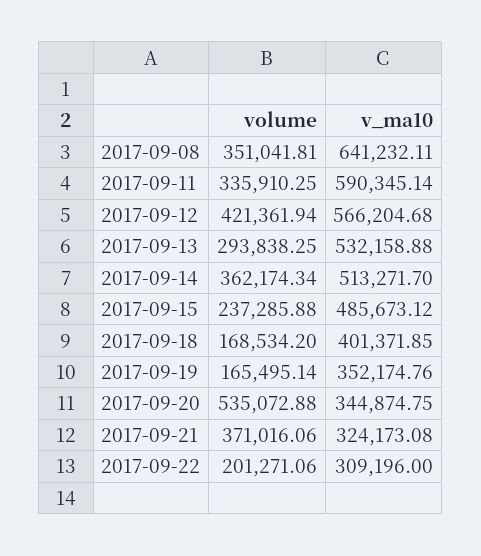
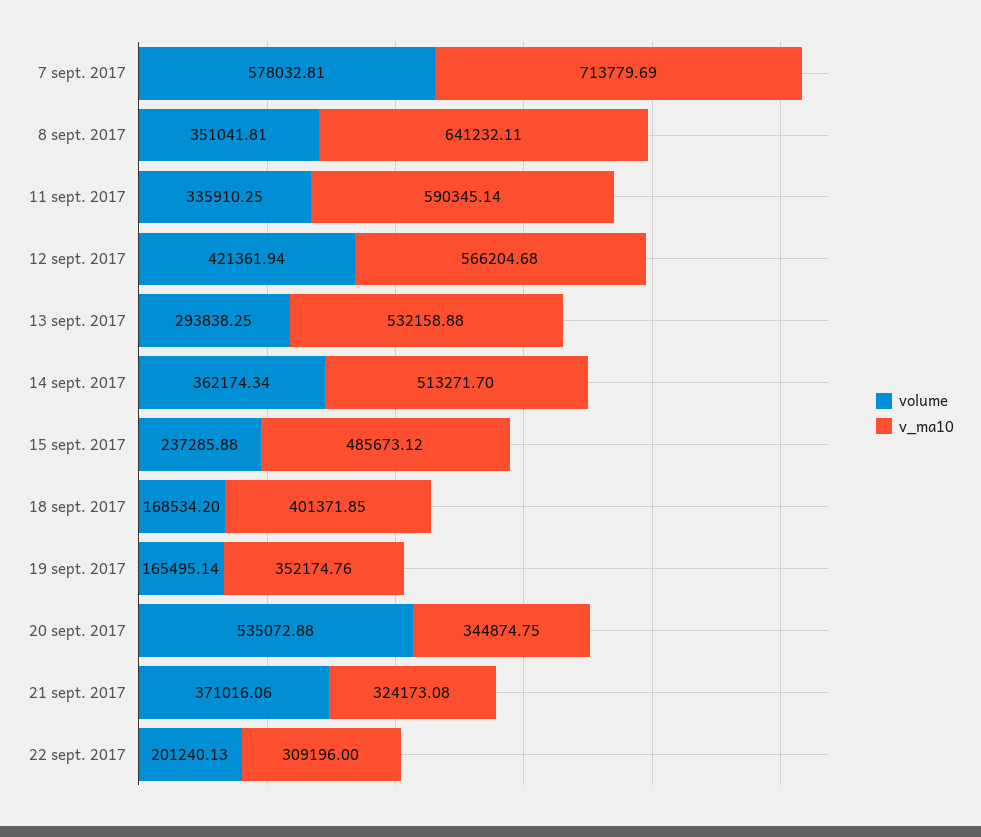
volume, 2017-09-22: 201271.06 -> 201240.13
volume, 7 sept. 2017: none -> 578032.81
v_ma10, 7 sept. 2017: none -> 713779.69

